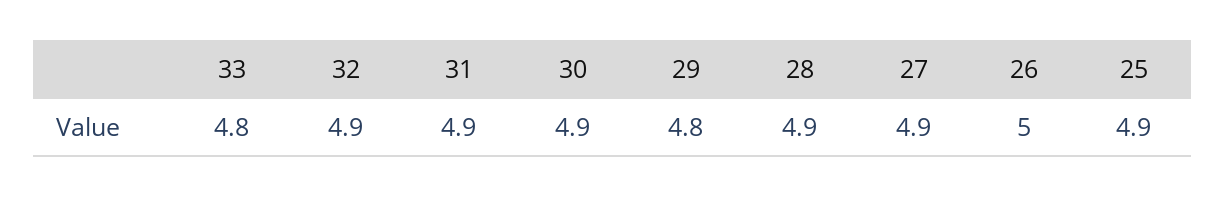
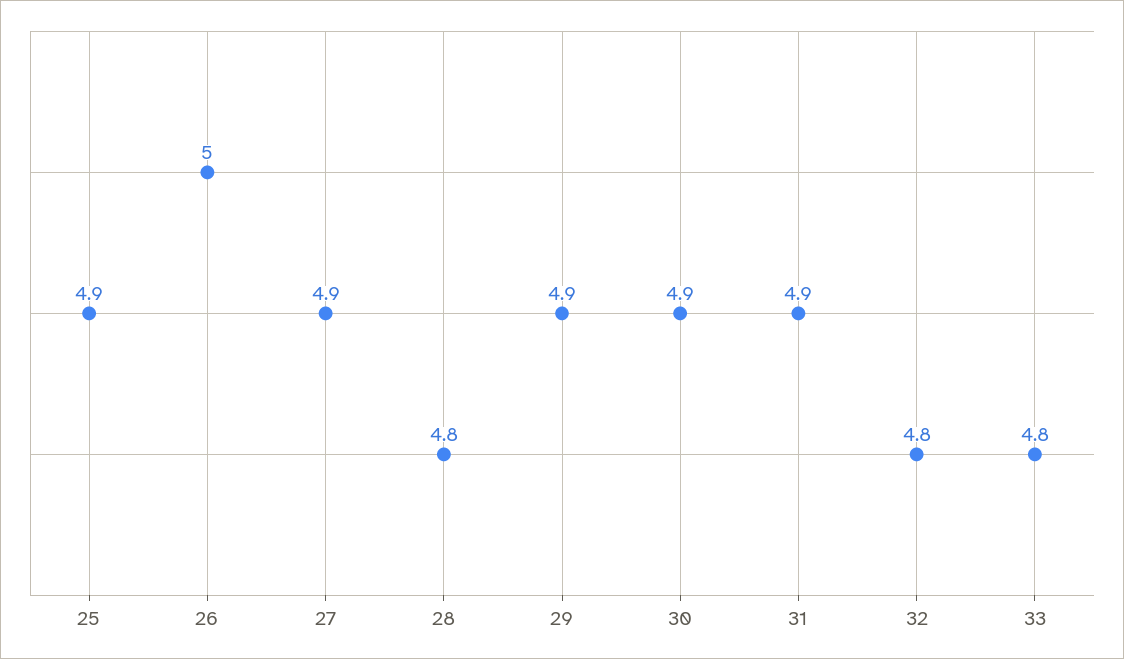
32: 4.9 -> 4.8
29: 4.8 -> 4.9
28: 4.9 -> 4.8

